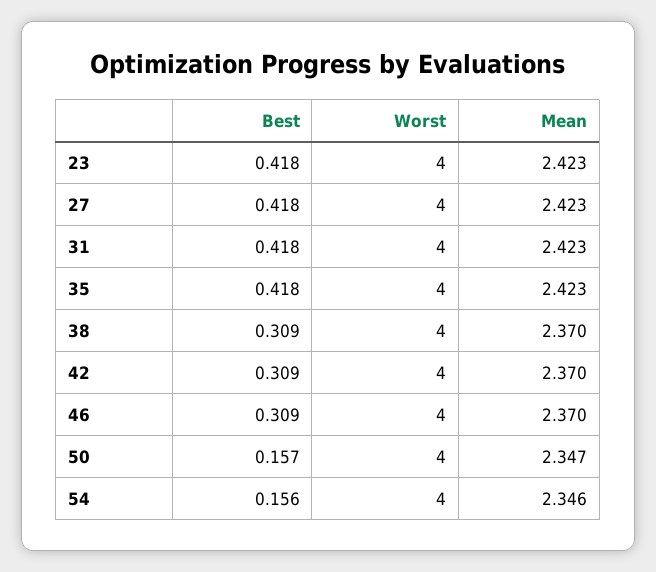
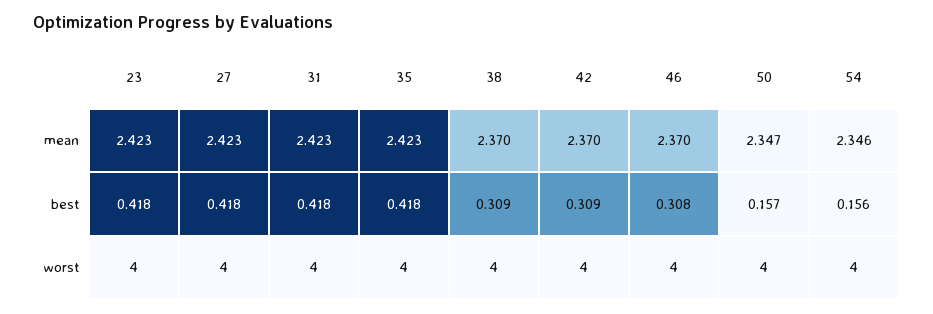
Best, 46: 0.309 -> 0.308

